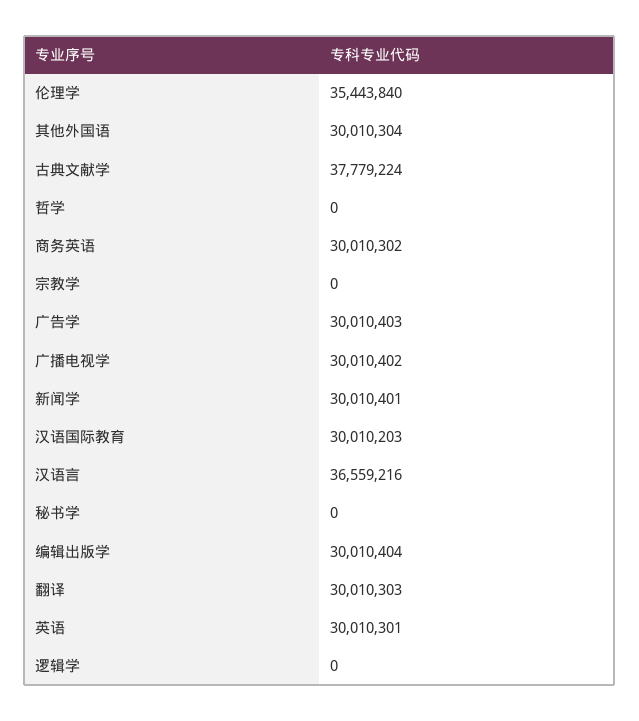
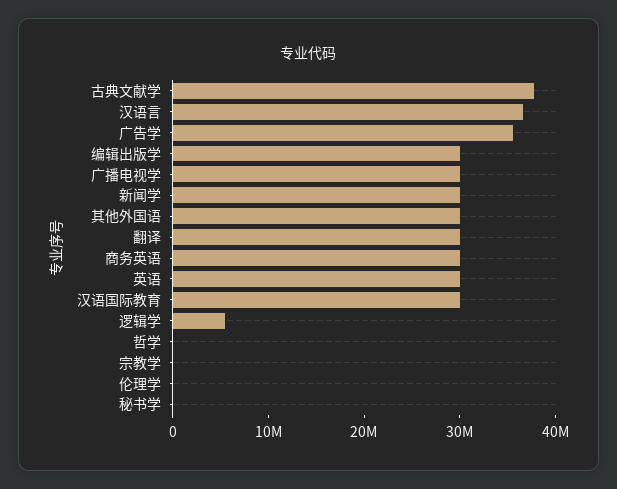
伦理学: 35443840 -> 0
广告学: 30010403 -> 36000000
逻辑学: 0 -> 6000000

